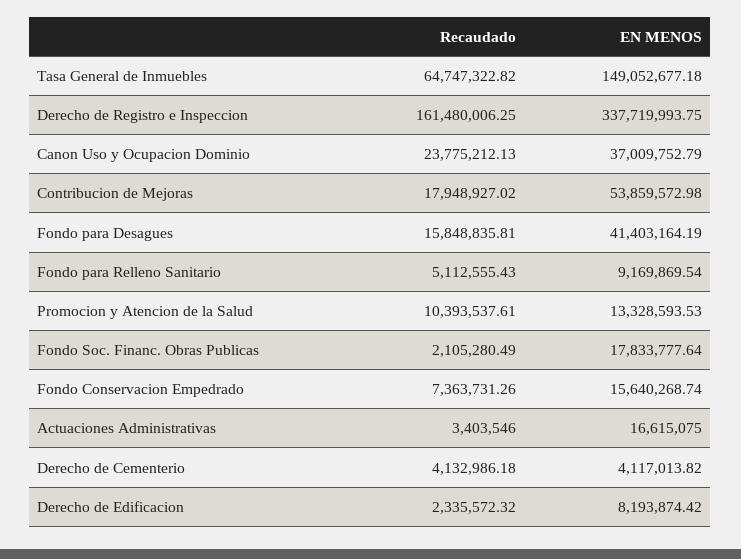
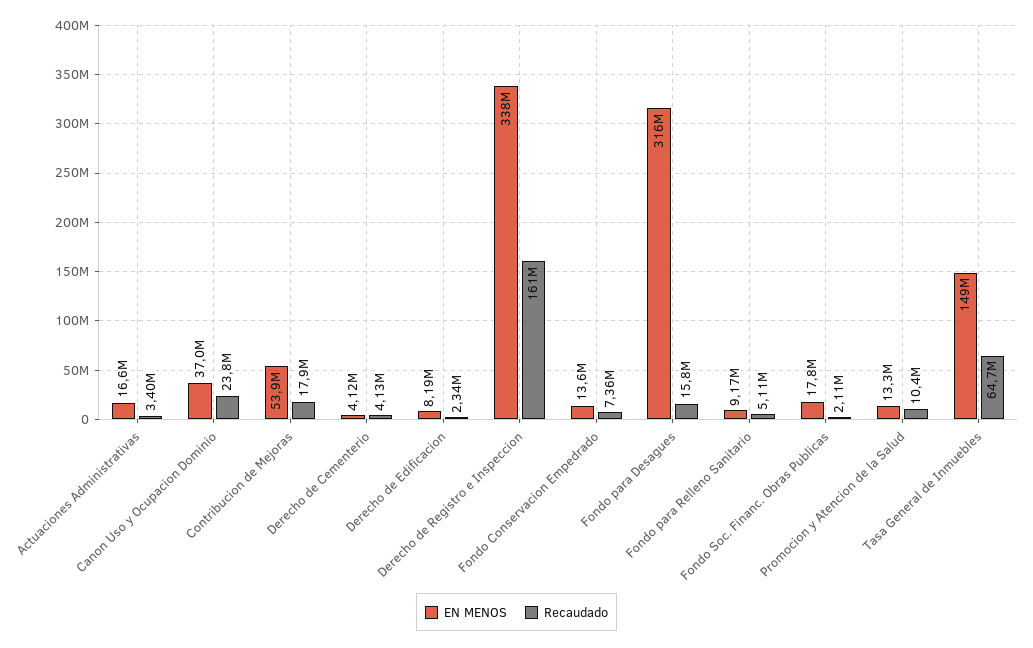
EN MENOS, Fondo para Desagues: 41403164.19 -> 316000000
EN MENOS, Fondo Conservacion Empedrado: 15640268.74 -> 13600000

